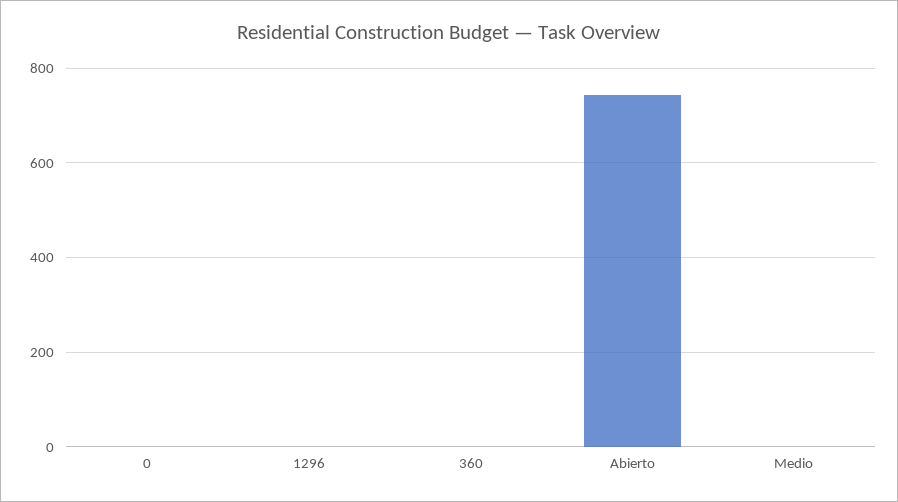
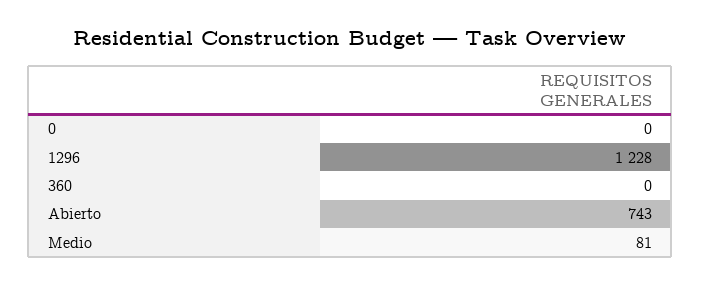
1296: 0 -> 1228
Medio: 0 -> 81

